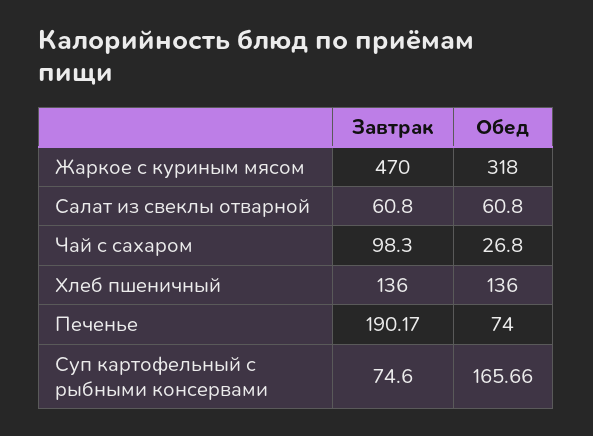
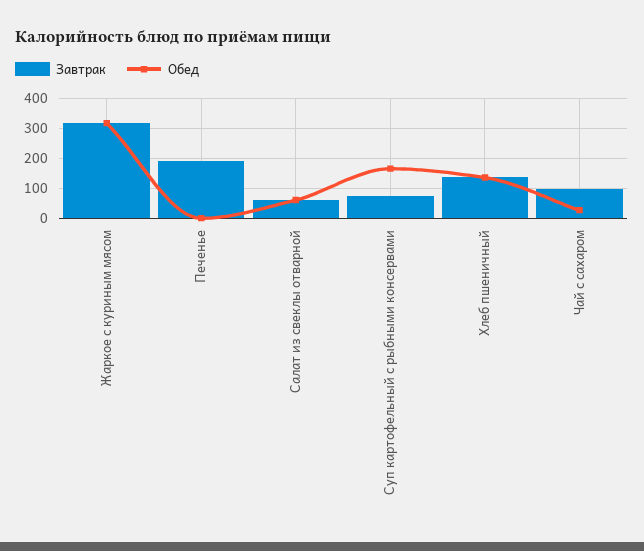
Завтрак, Жаркое с куриным мясом: 470 -> 325
Обед, Печенье: 74 -> 0

